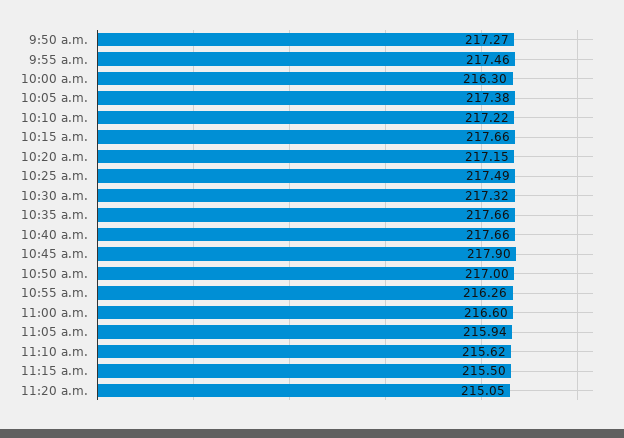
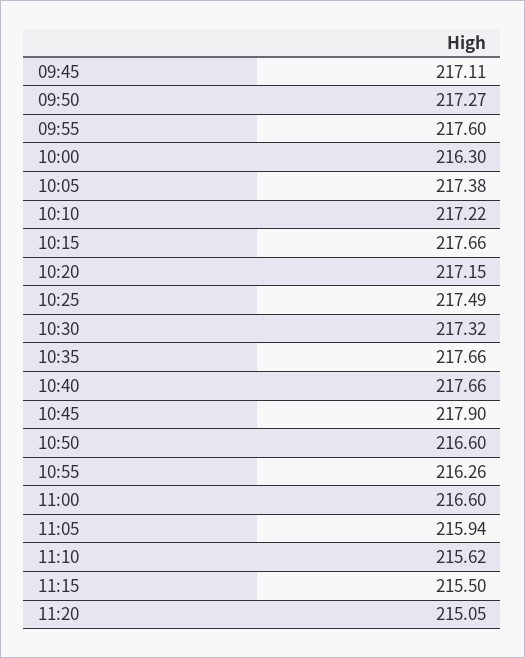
9:55 a.m.: 217.46 -> 217.6
10:50 a.m.: 217 -> 216.6
09:45: none -> 217.11

